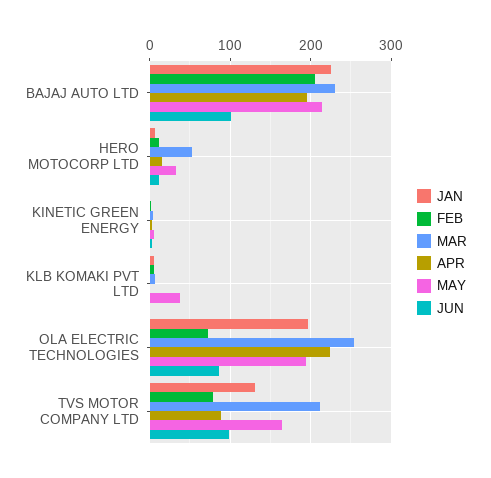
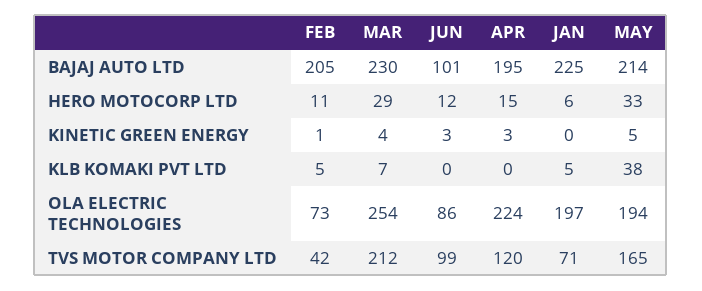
MAR, HERO MOTOCORP LTD: 50 -> 29
JAN, TVS MOTOR COMPANY LTD: 130 -> 71
FEB, TVS MOTOR COMPANY LTD: 80 -> 42
APR, TVS MOTOR COMPANY LTD: 90 -> 120

